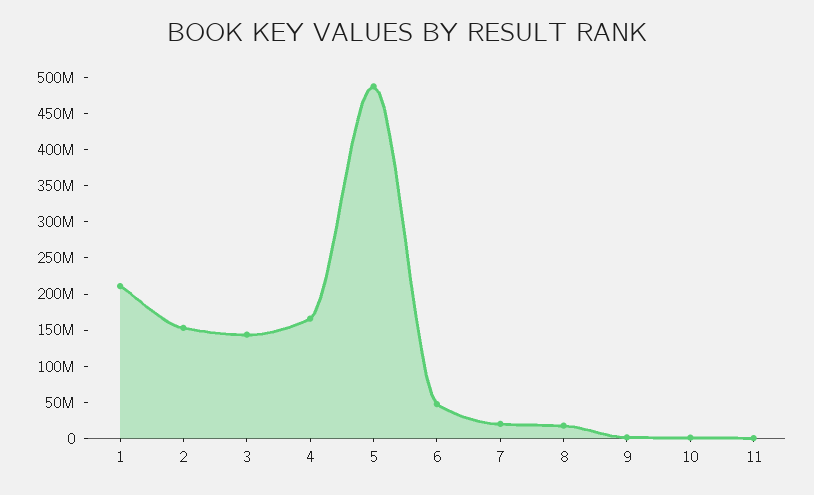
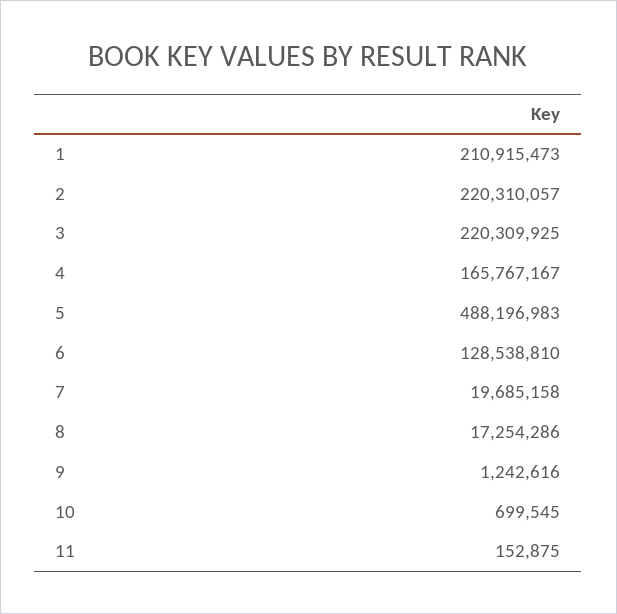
2: 150000000 -> 220310057
3: 150000000 -> 220309925
6: 50000000 -> 128538810

